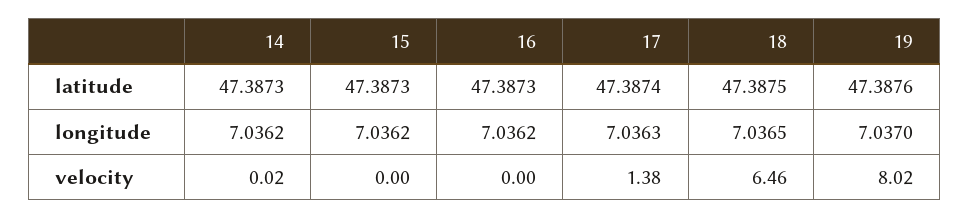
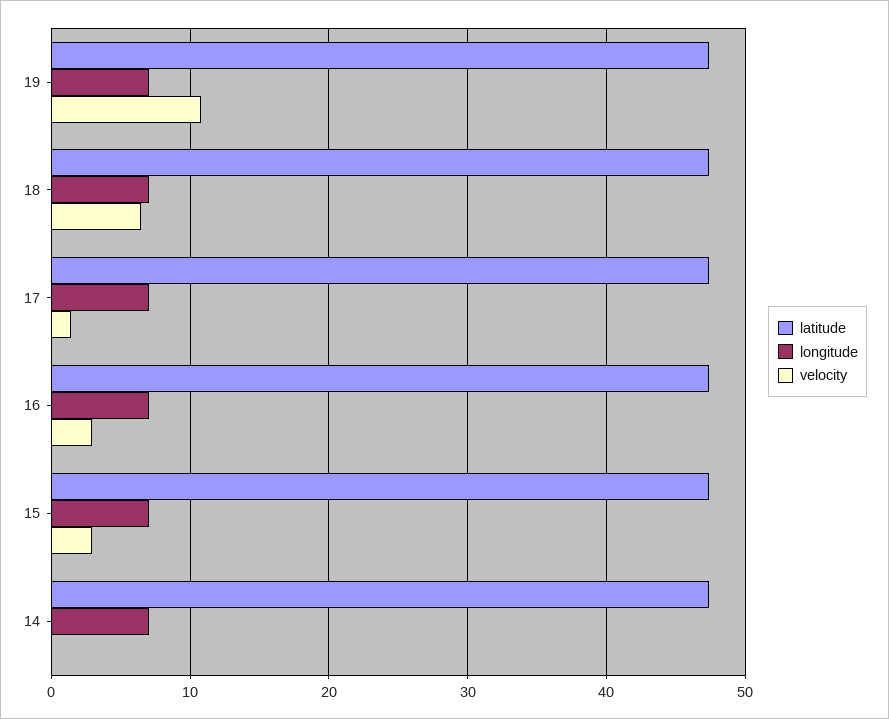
velocity, 15: 0 -> 3
velocity, 16: 0 -> 3
velocity, 19: 8.02 -> 11

